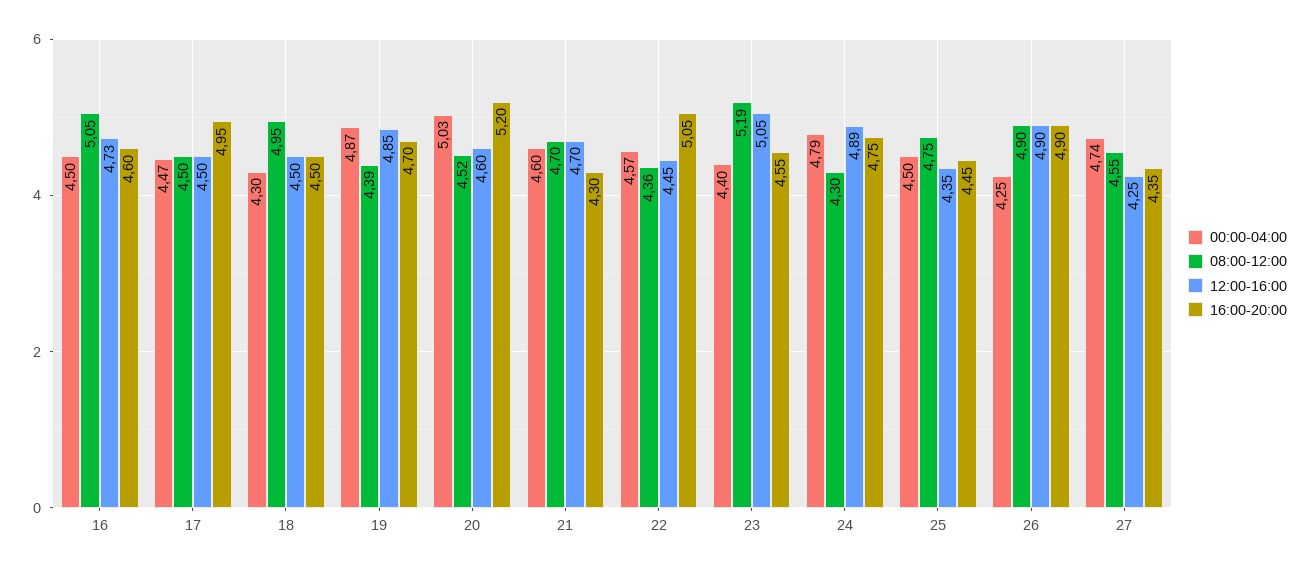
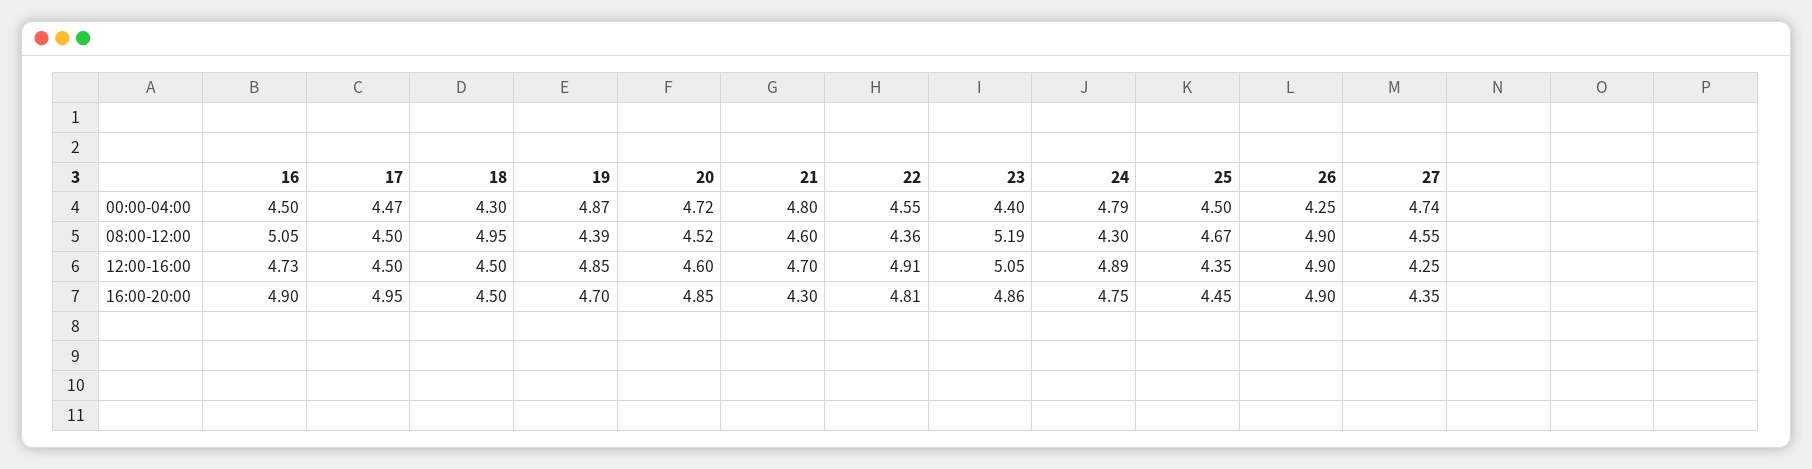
16:00-20:00, 16: 4.6 -> 4.9
00:00-04:00, 20: 5.03 -> 4.72
16:00-20:00, 20: 5.2 -> 4.85
00:00-04:00, 21: 4.6 -> 4.8
08:00-12:00, 21: 4.7 -> 4.6
00:00-04:00, 22: 4.57 -> 4.55
12:00-16:00, 22: 4.45 -> 4.91
16:00-20:00, 22: 5.05 -> 4.81
16:00-20:00, 23: 4.55 -> 4.86
08:00-12:00, 25: 4.75 -> 4.67

